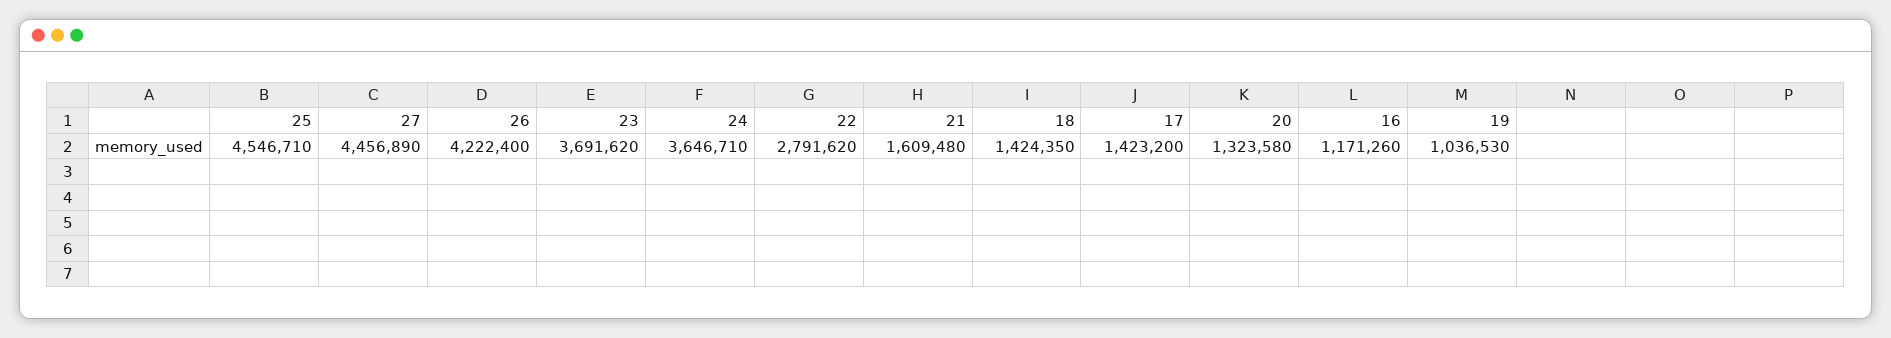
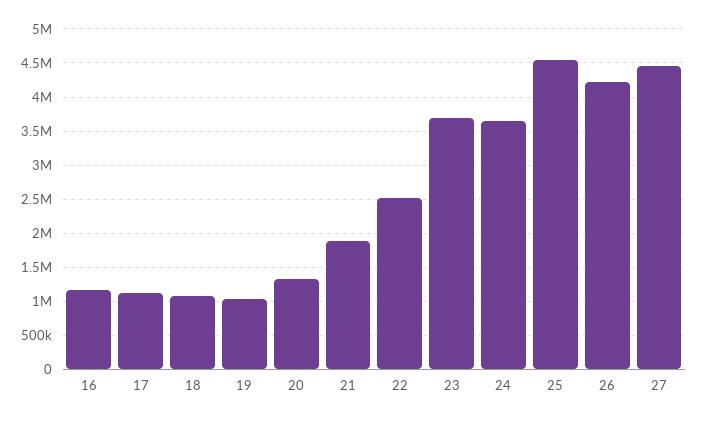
22: 2791620 -> 2500000
21: 1609480 -> 1900000
18: 1424350 -> 1100000
17: 1423200 -> 1100000

